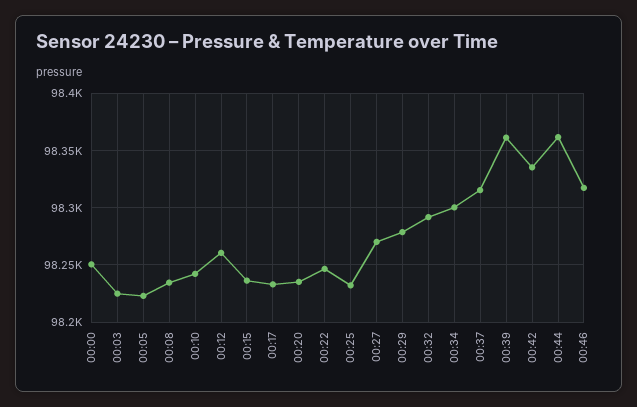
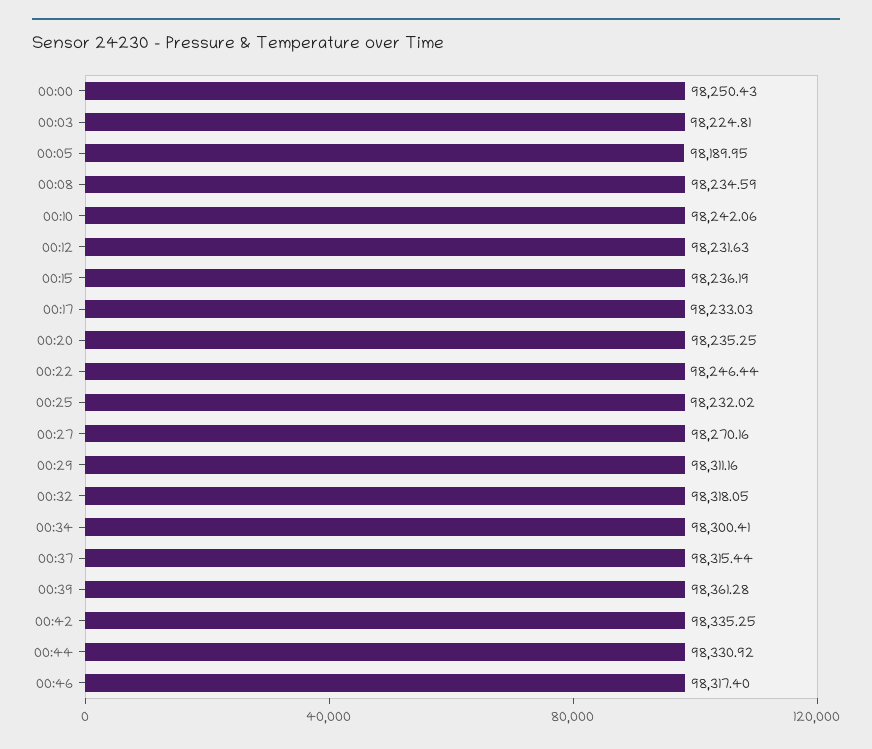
00:05: 98220 -> 98189.95
00:12: 98260 -> 98231.63
00:29: 98280 -> 98311.16
00:32: 98290 -> 98318.05
00:44: 98360 -> 98330.92

